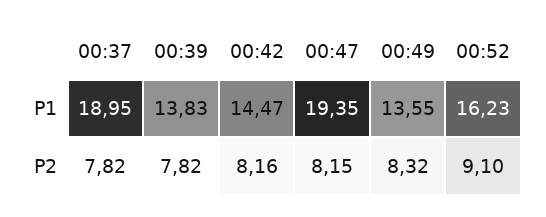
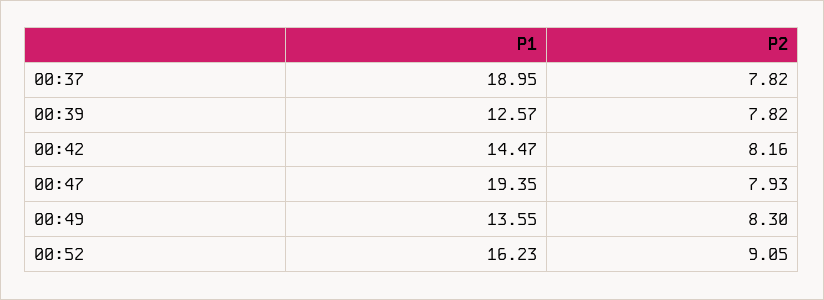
00:39, P1: 13.83 -> 12.57
00:47, P2: 8.15 -> 7.93
00:49, P2: 8.32 -> 8.3
00:52, P2: 9.1 -> 9.05

